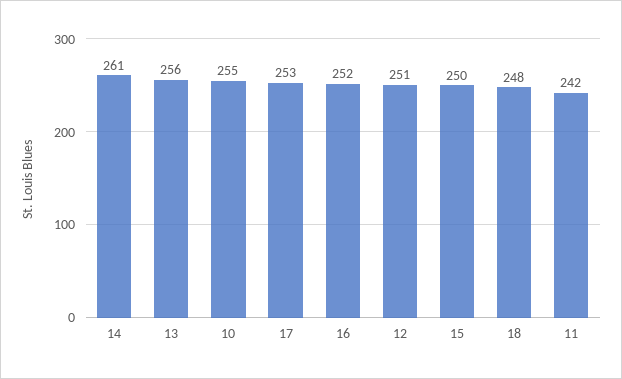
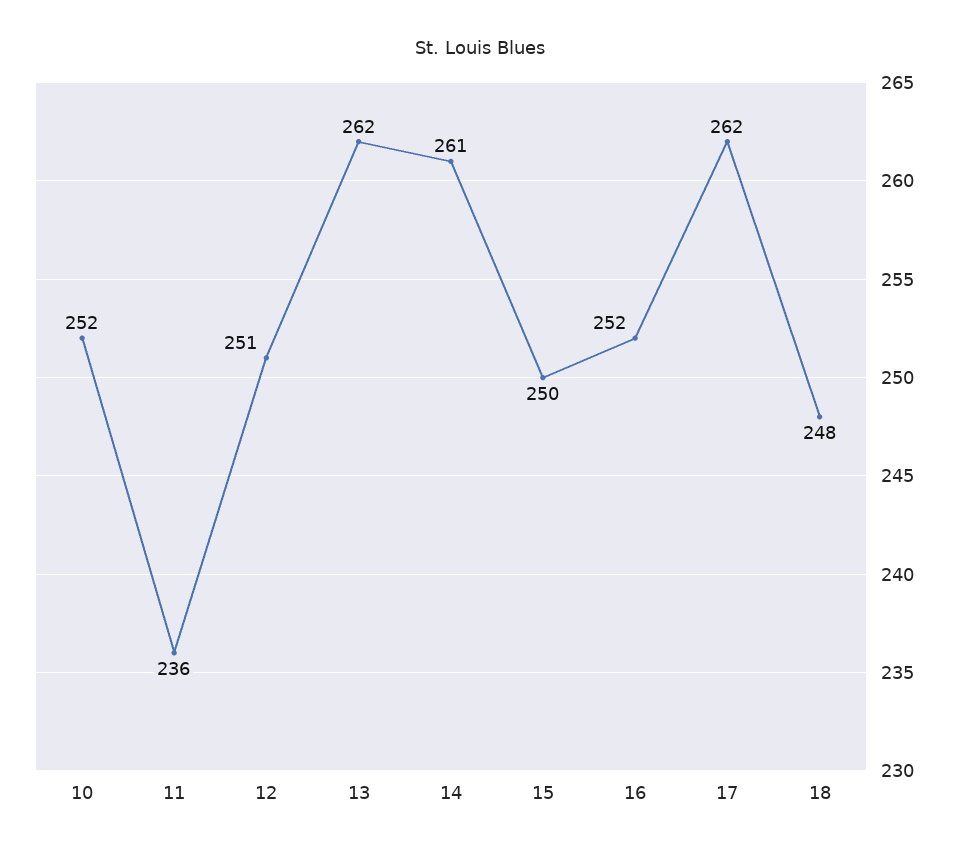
13: 256 -> 262
10: 255 -> 252
17: 253 -> 262
11: 242 -> 236

